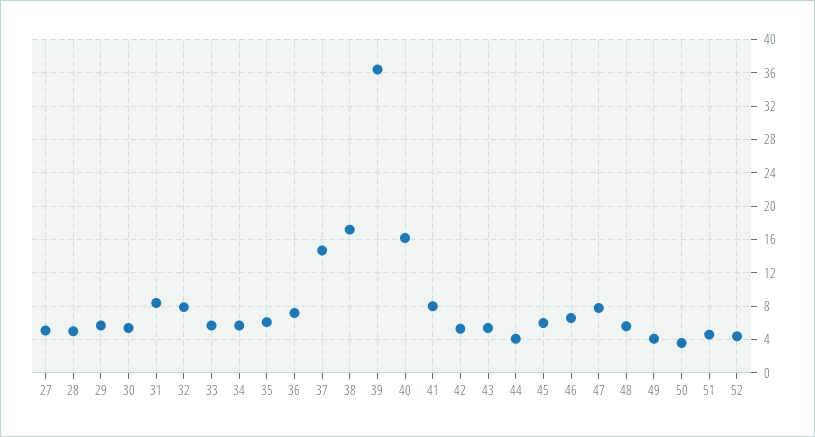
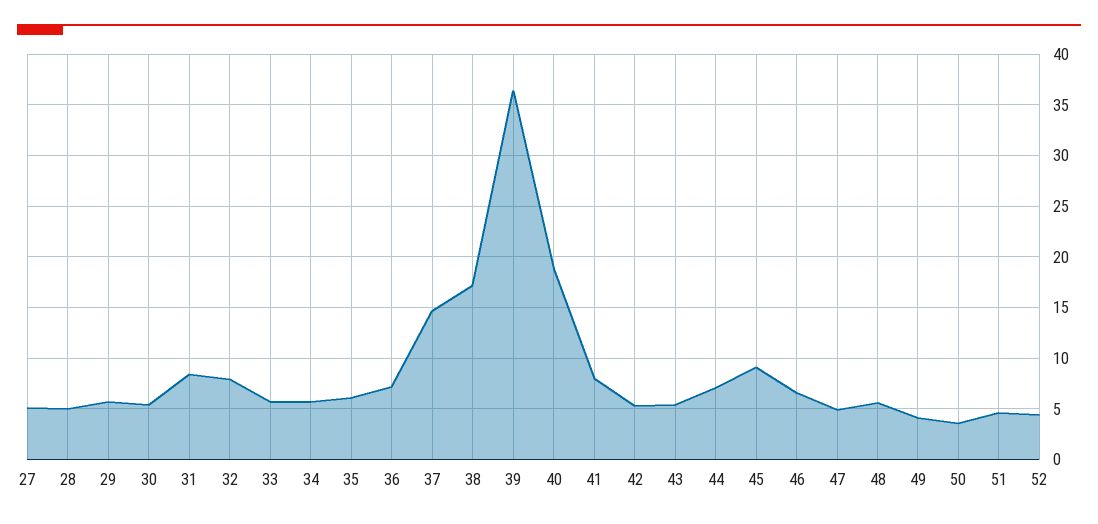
40: 16 -> 19
44: 4 -> 7
45: 6 -> 9
47: 8 -> 5

